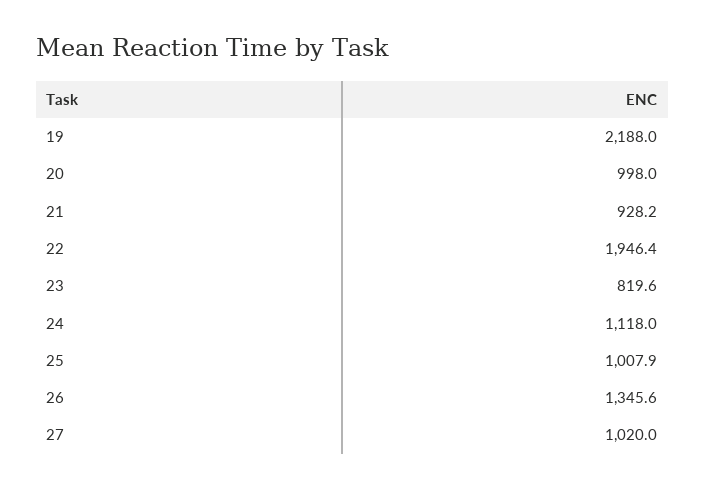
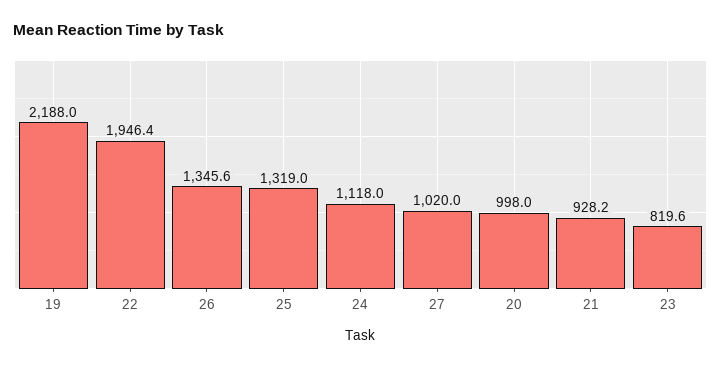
25: 1007.9 -> 1319

